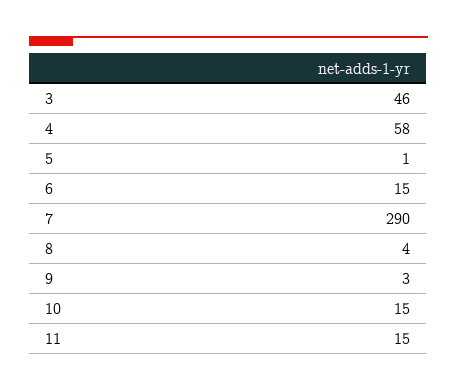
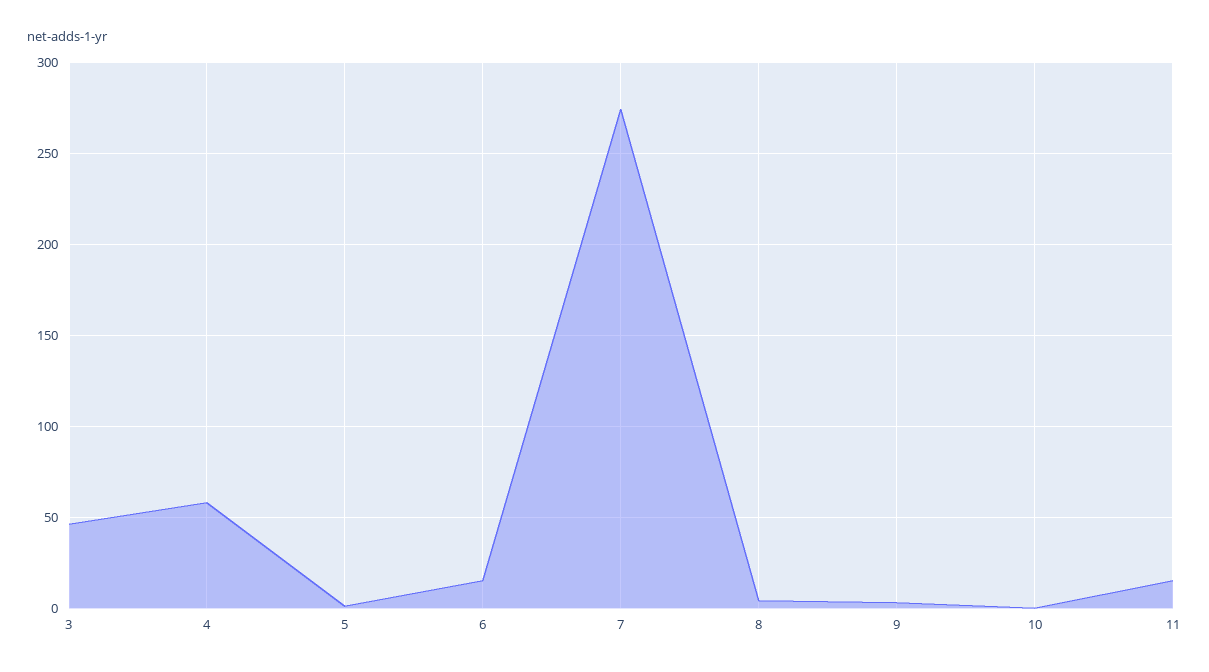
7: 290 -> 275
10: 15 -> 0

